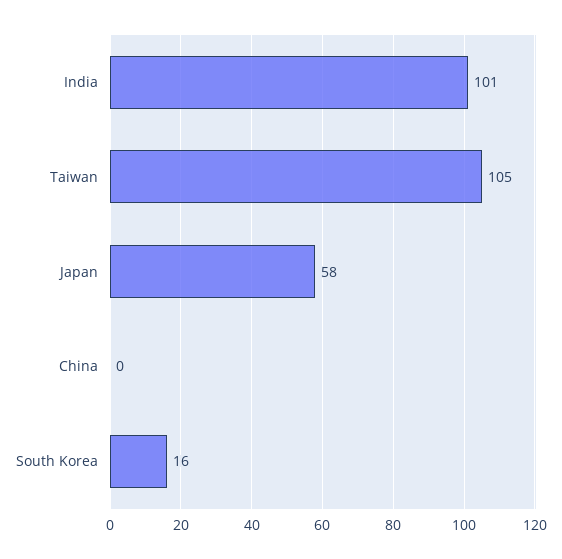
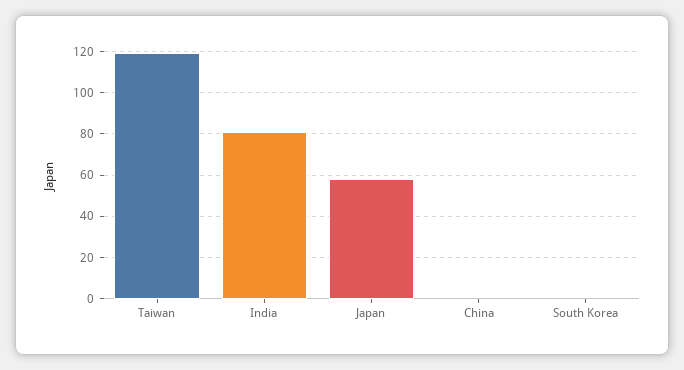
India: 101 -> 80
Taiwan: 105 -> 120
South Korea: 16 -> 0

